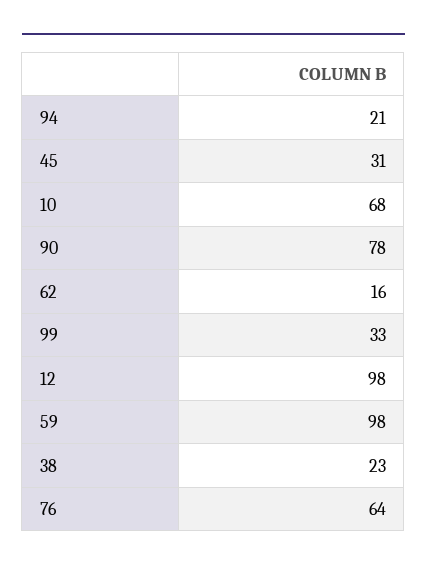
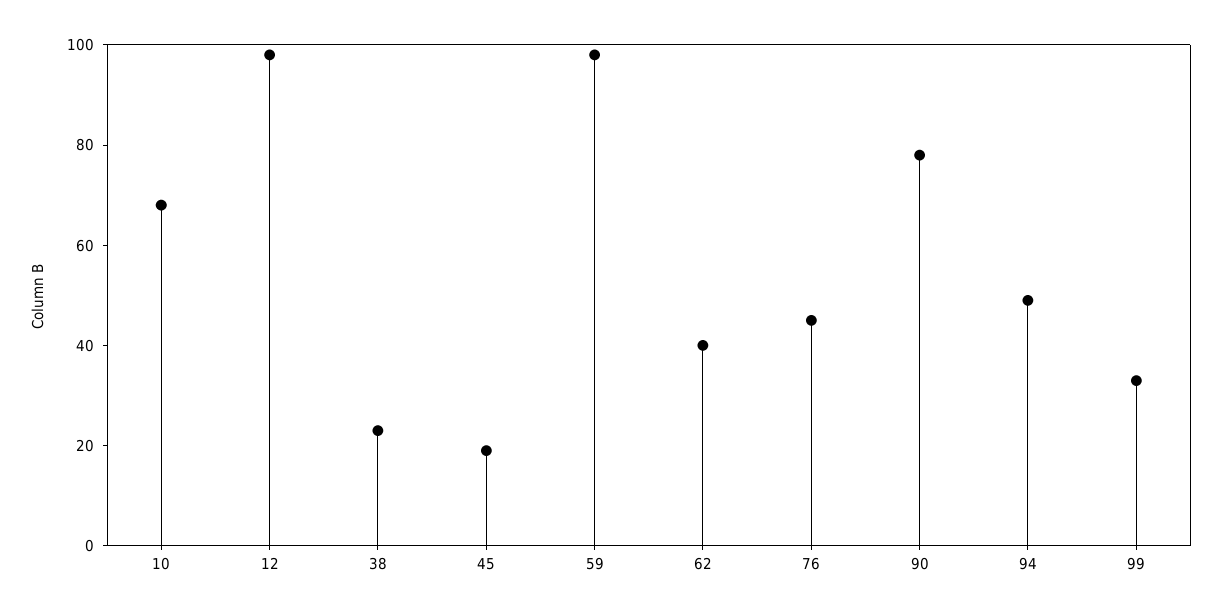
94: 21 -> 50
45: 31 -> 20
62: 16 -> 40
76: 64 -> 45

